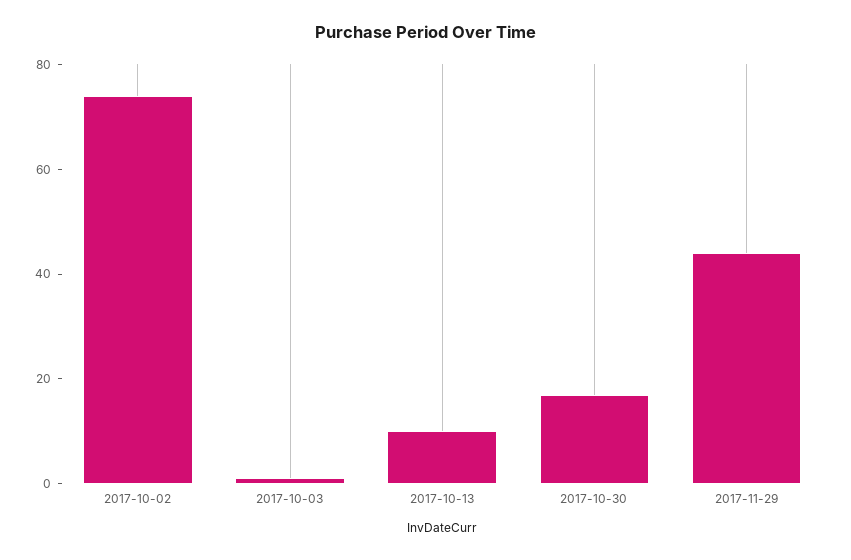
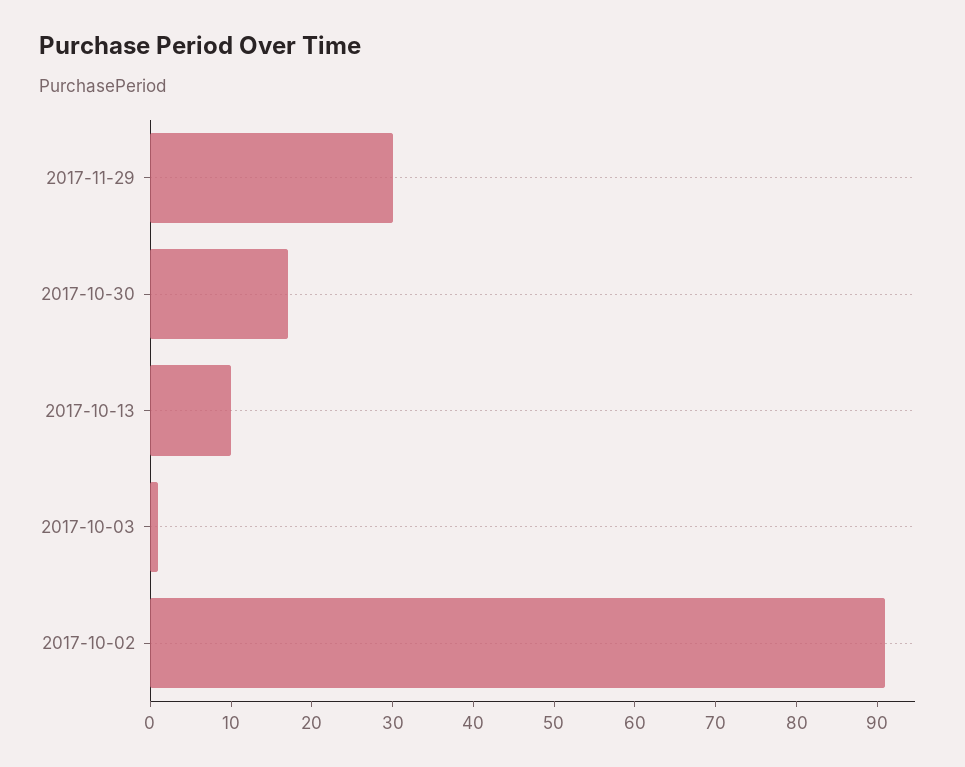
2017-10-02: 75 -> 91
2017-11-29: 45 -> 30

